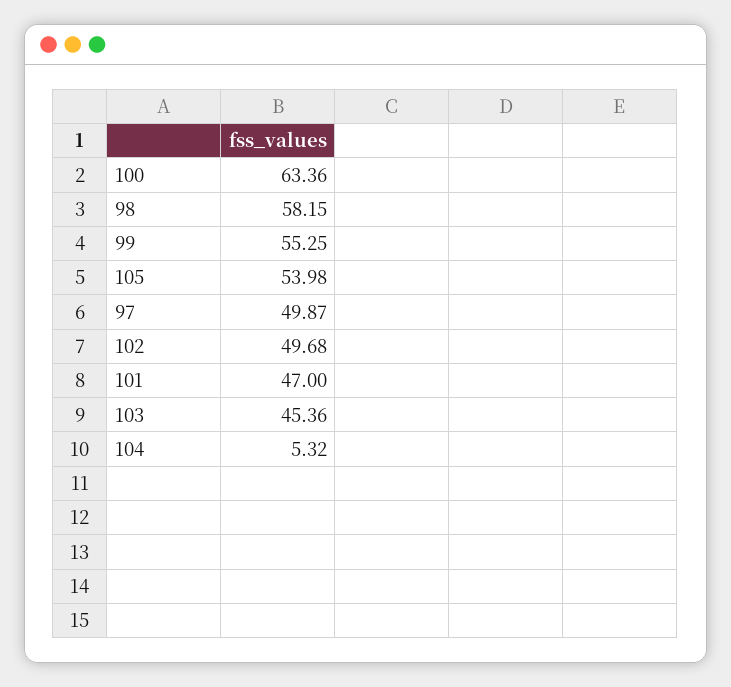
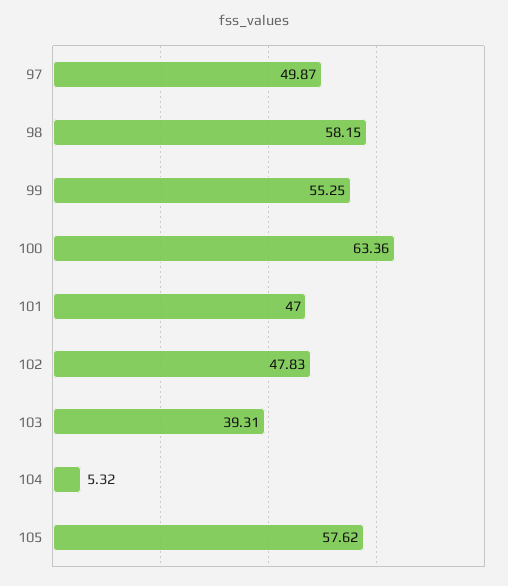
105: 53.98 -> 57.62
102: 49.68 -> 47.83
103: 45.36 -> 39.31

